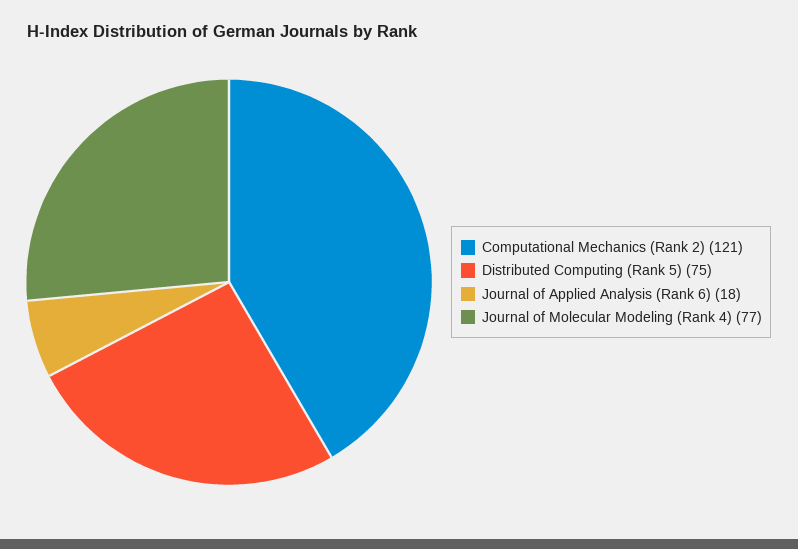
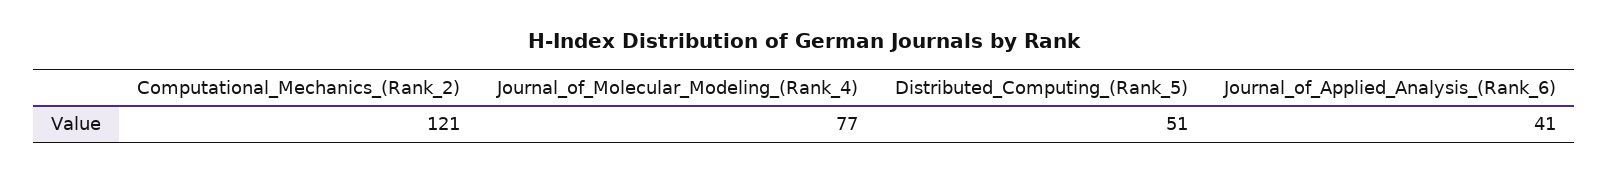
Distributed Computing (Rank 5): 75 -> 51
Journal of Applied Analysis (Rank 6): 18 -> 41

